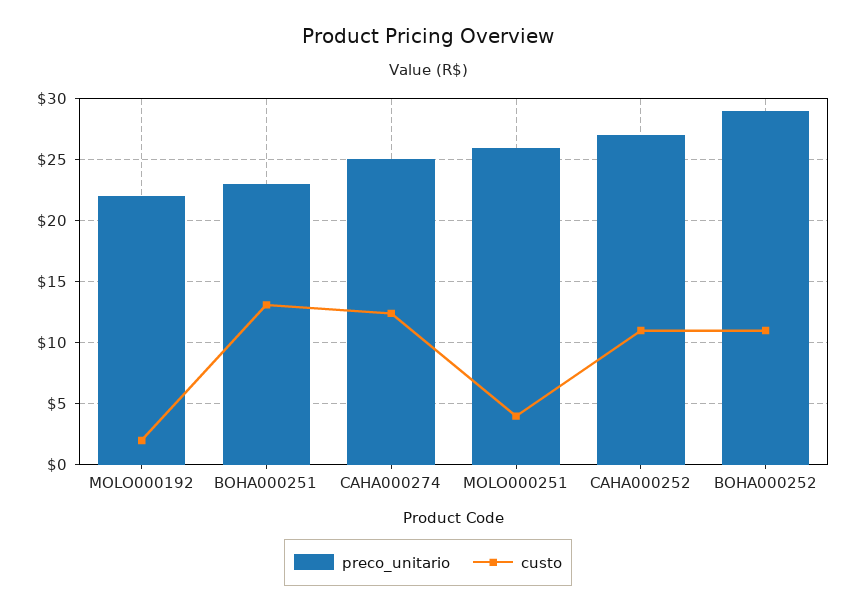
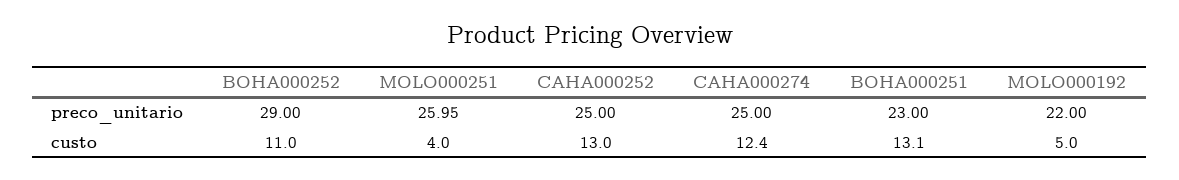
custo, MOLO000192: 2 -> 5
preco_unitario, CAHA000252: 27 -> 25
custo, CAHA000252: 11 -> 13

